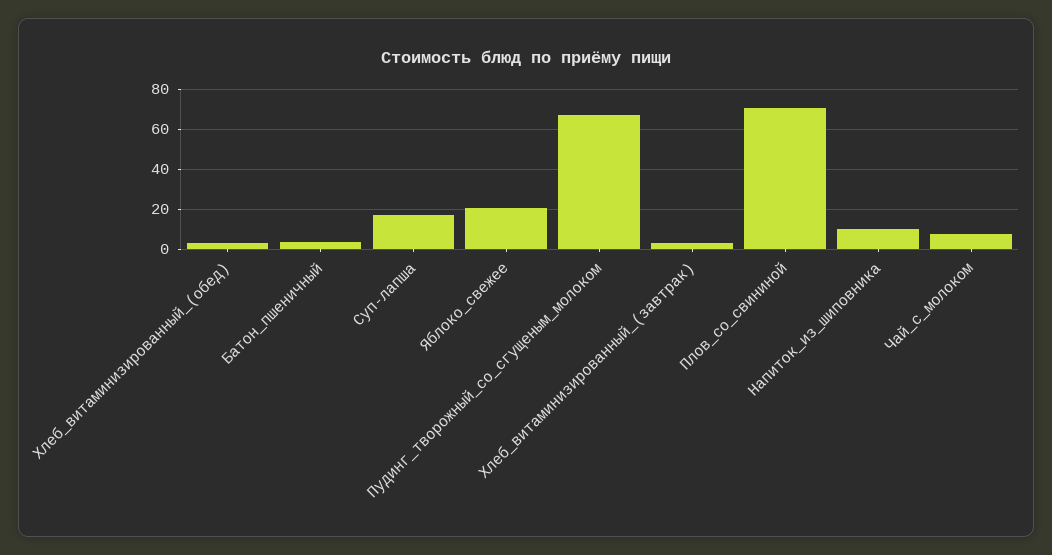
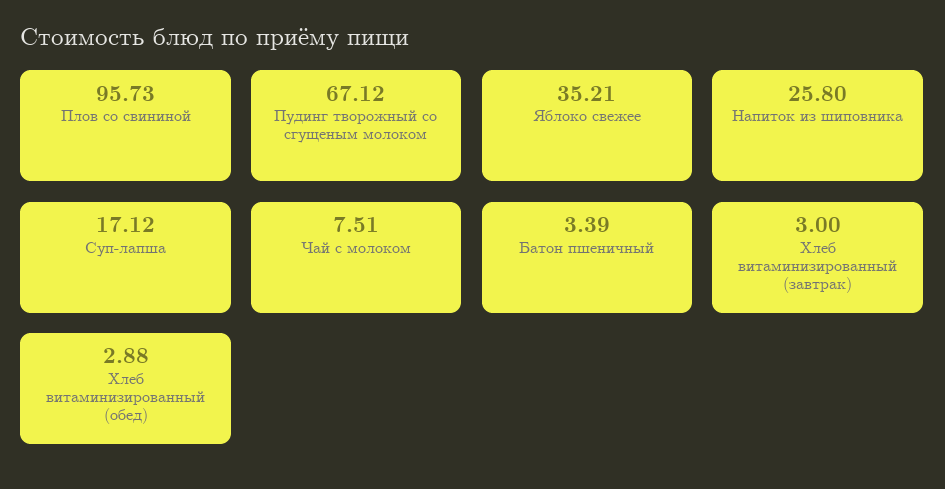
Яблоко_свежее: 20 -> 35.21
Плов_со_свининой: 70 -> 95.73
Напиток_из_шиповника: 10 -> 25.8

